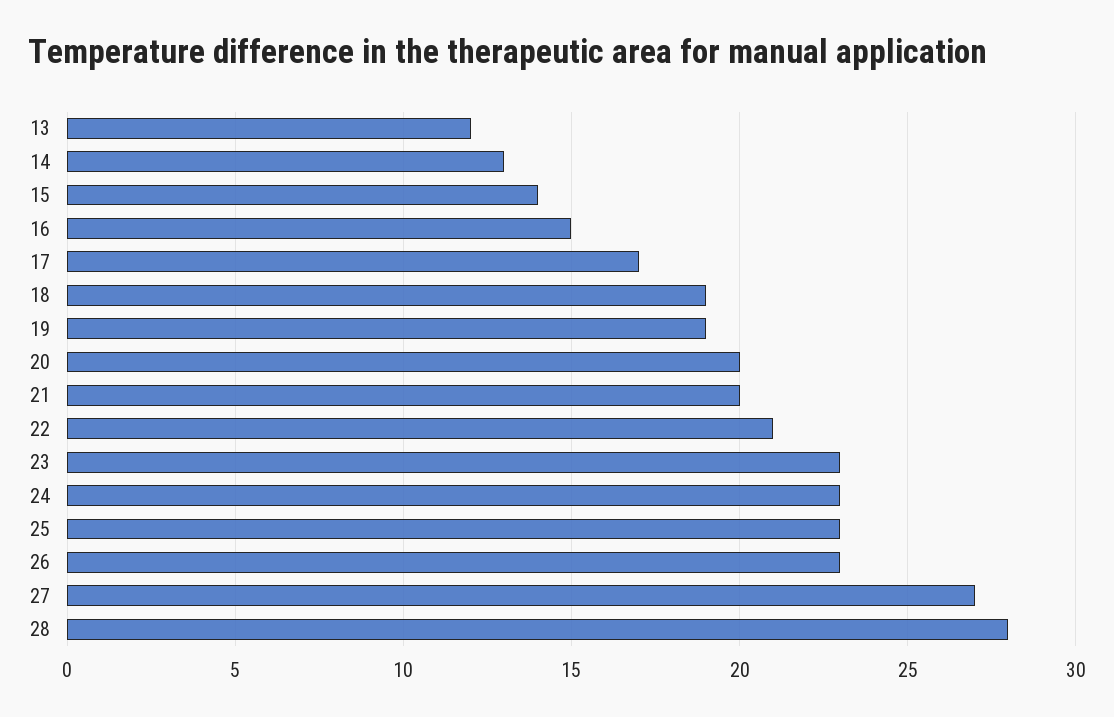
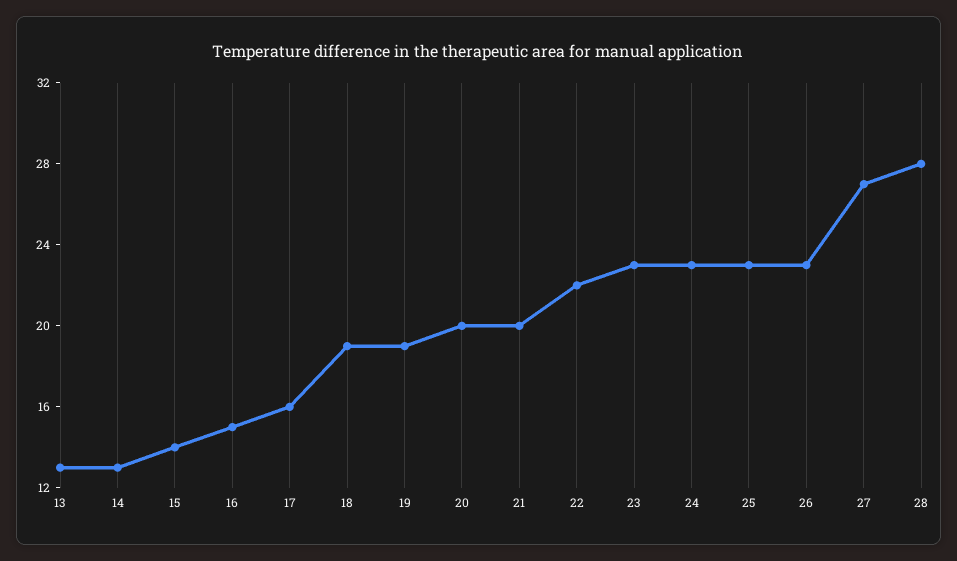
13: 12 -> 13
17: 17 -> 16
22: 21 -> 22

